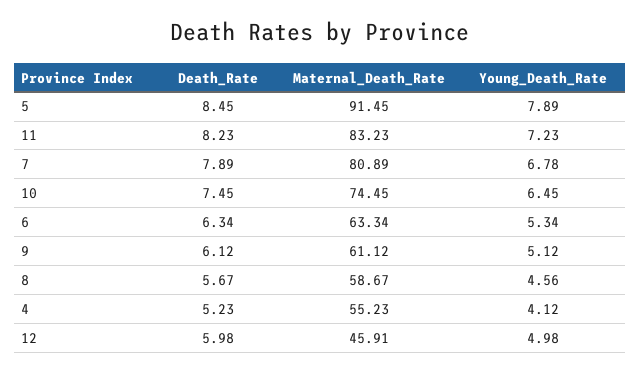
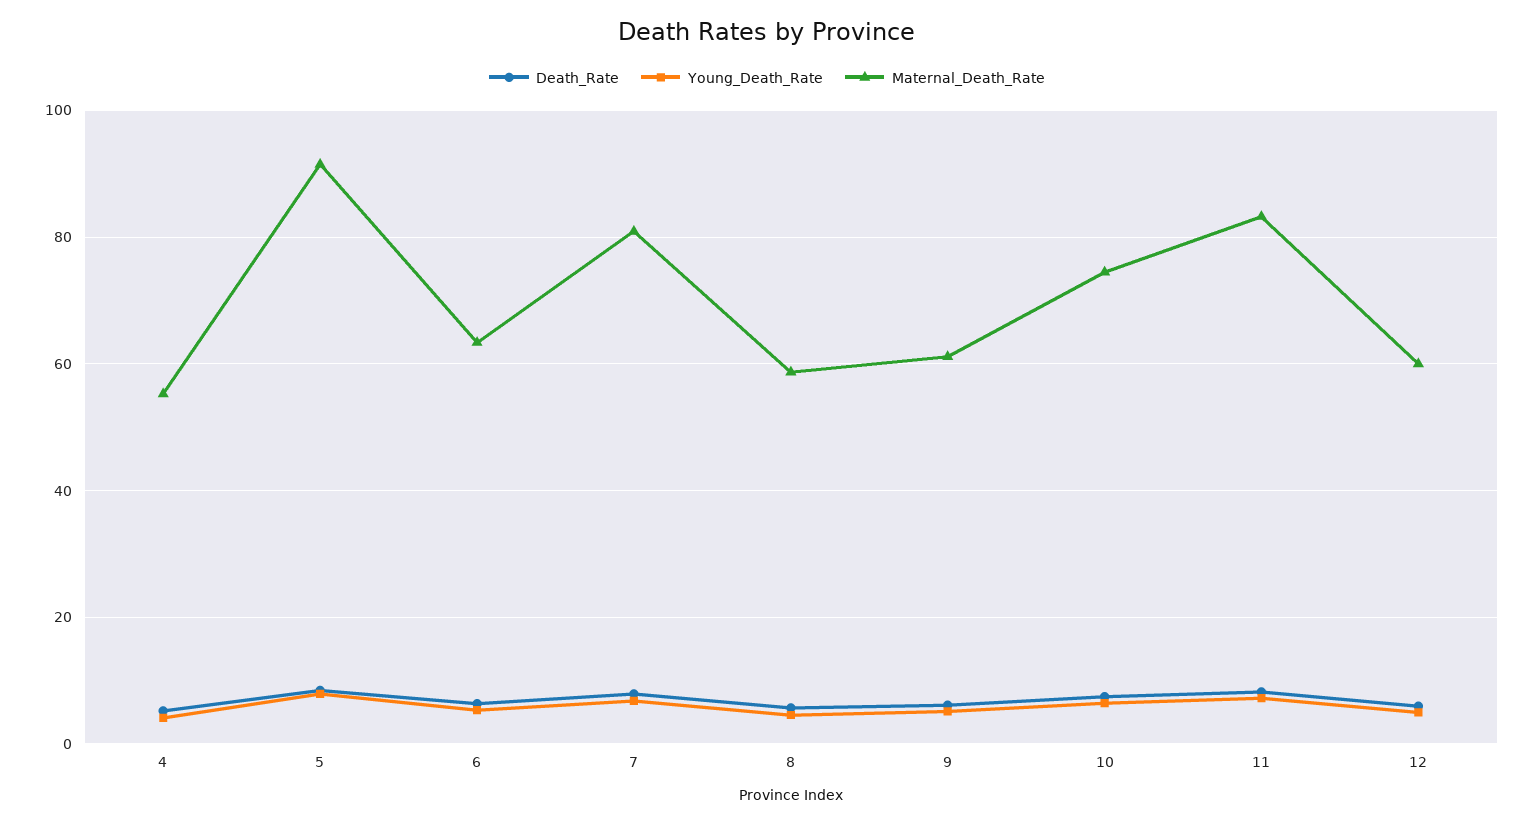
Maternal_Death_Rate, 12: 45.91 -> 60

